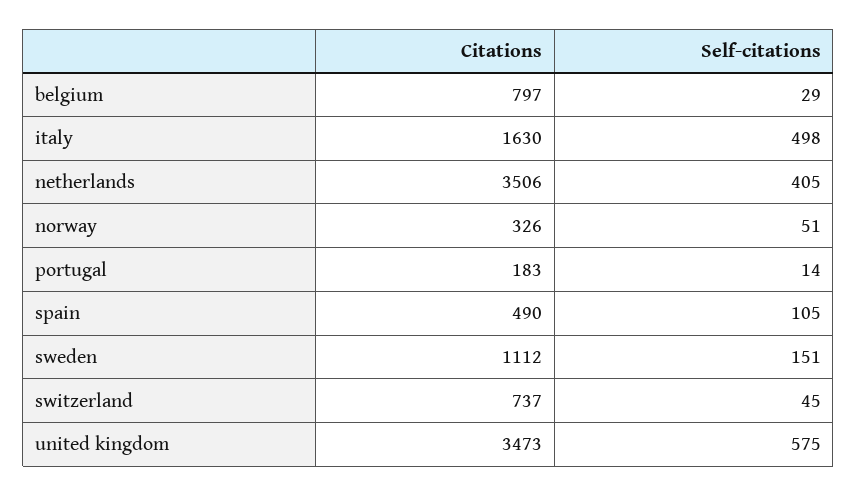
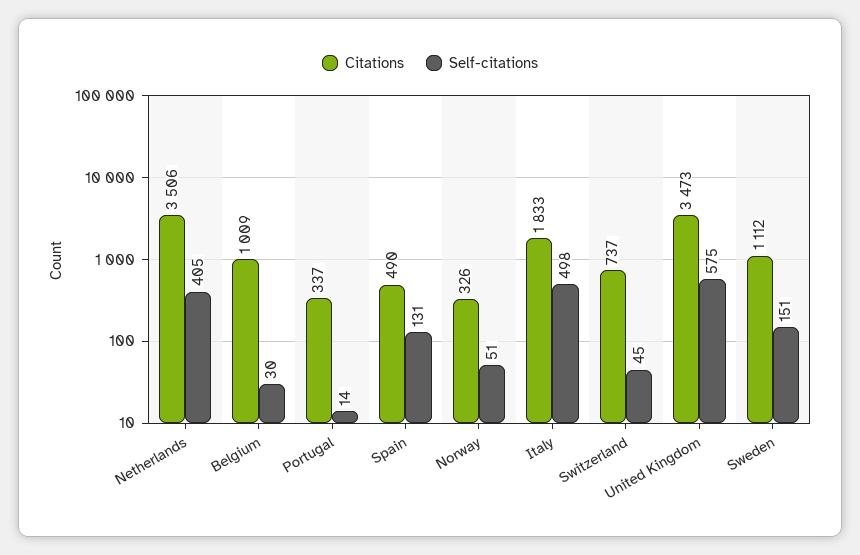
Citations, belgium: 797 -> 1009
Self-citations, belgium: 29 -> 30
Citations, italy: 1630 -> 1833
Citations, portugal: 183 -> 337
Self-citations, spain: 105 -> 131

